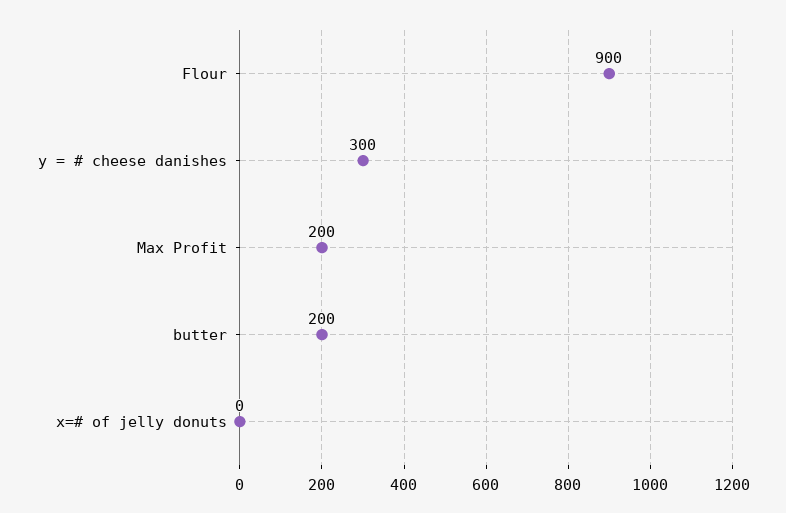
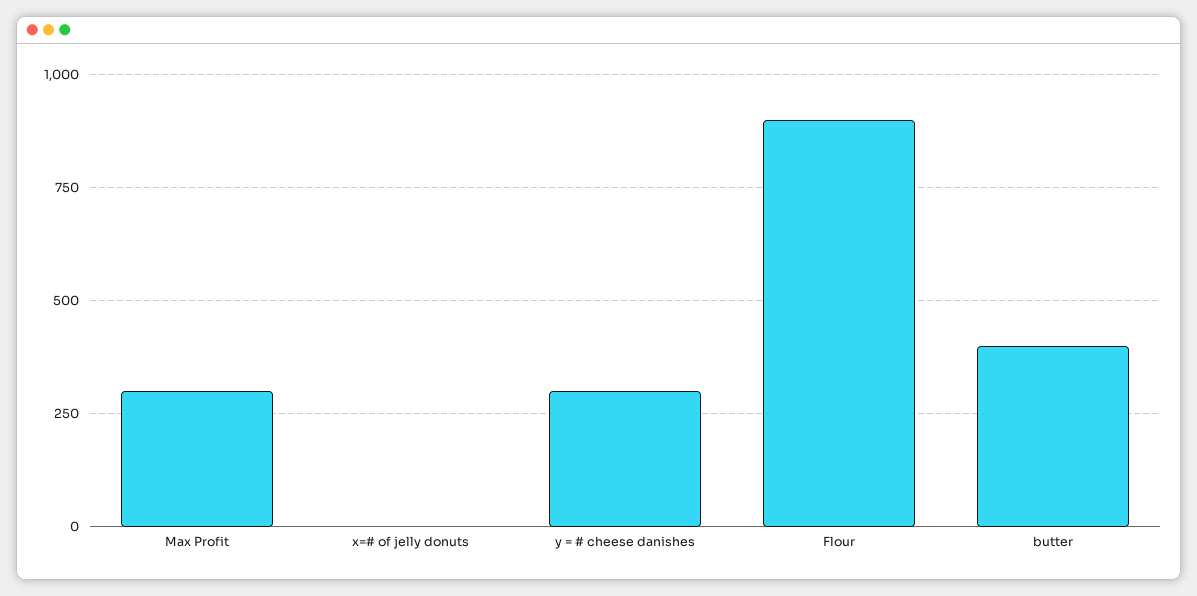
Max Profit: 200 -> 300
butter: 200 -> 400

